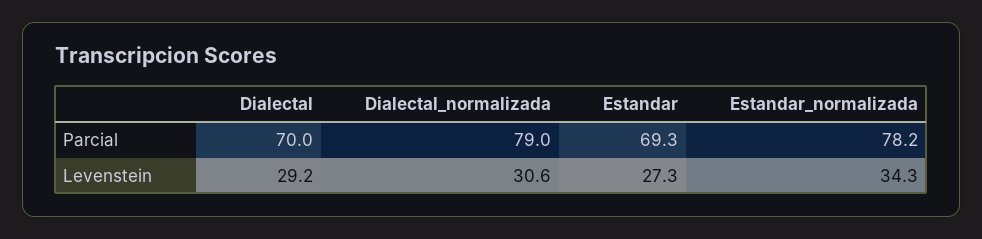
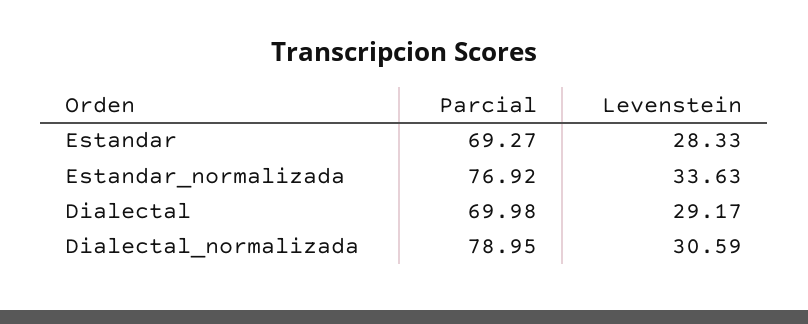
Estandar_normalizada, Parcial: 78.2 -> 76.92
Estandar, Levenstein: 27.3 -> 28.33
Estandar_normalizada, Levenstein: 34.3 -> 33.63

